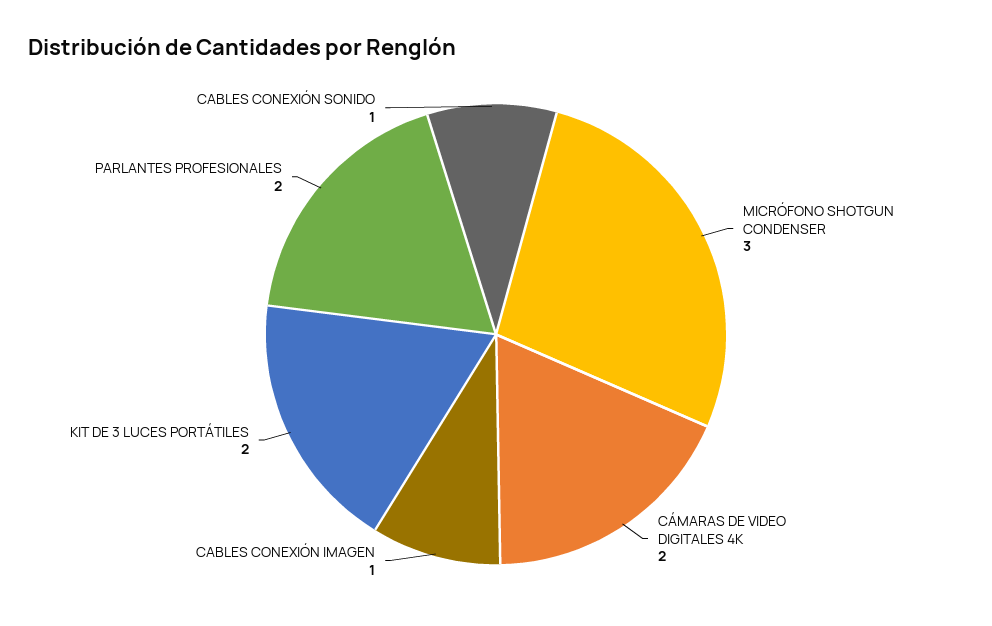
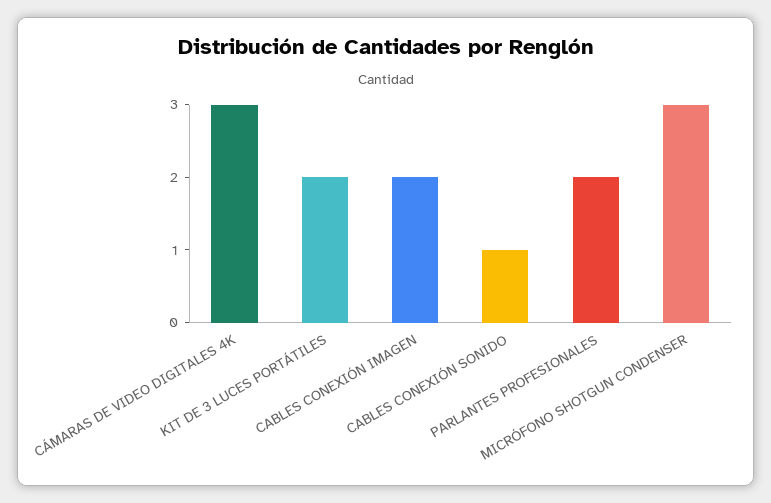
CÁMARAS DE VIDEO DIGITALES 4K: 2 -> 3
CABLES CONEXIÓN IMAGEN: 1 -> 2

